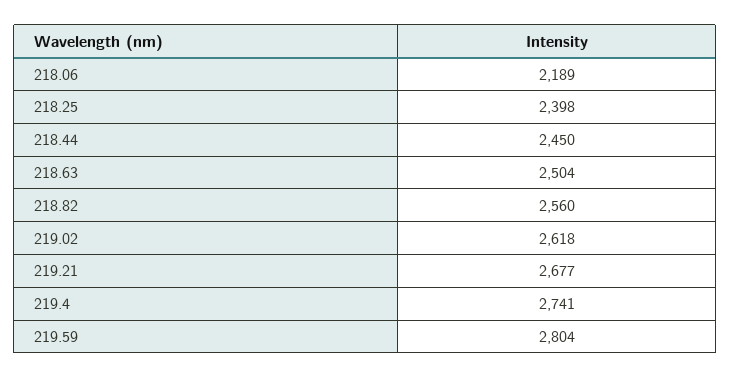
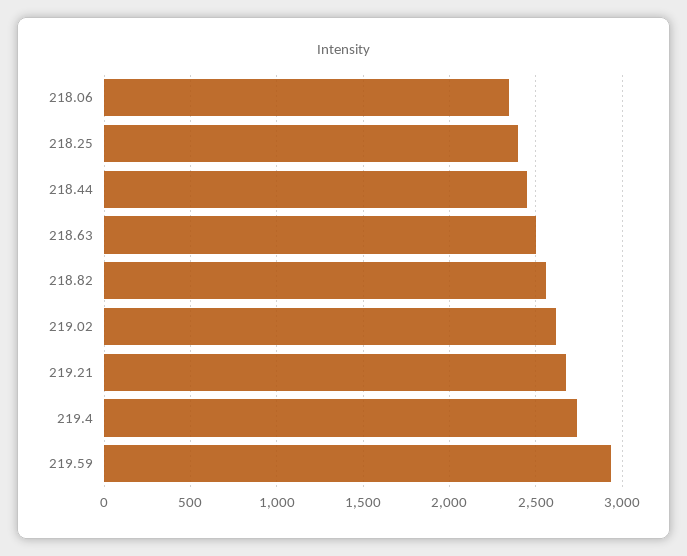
218.06: 2189 -> 2350
219.59: 2804 -> 2950

